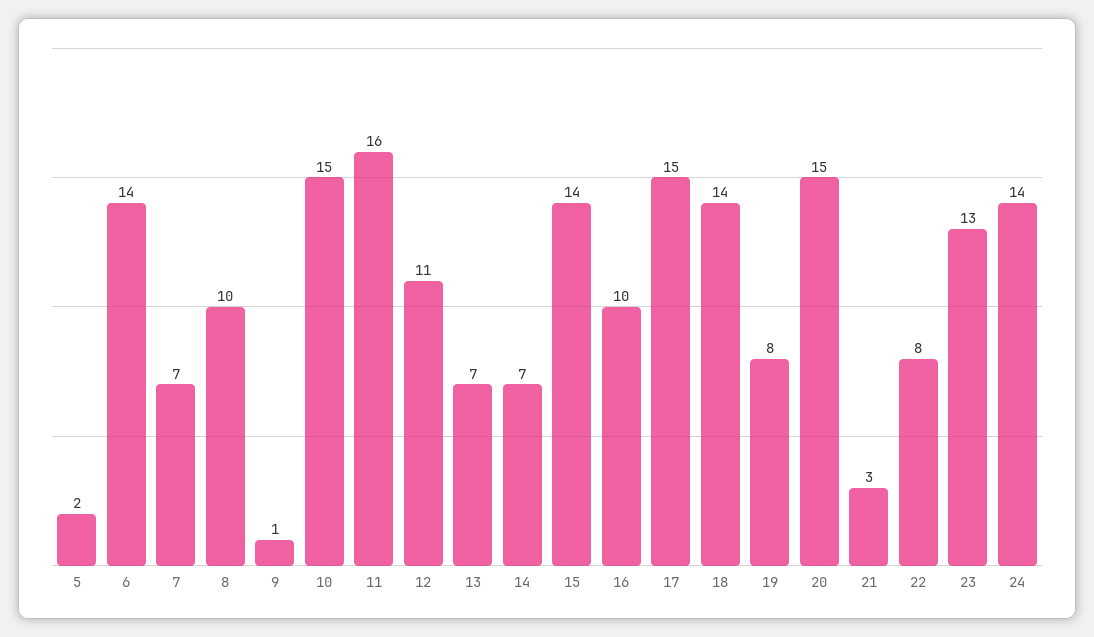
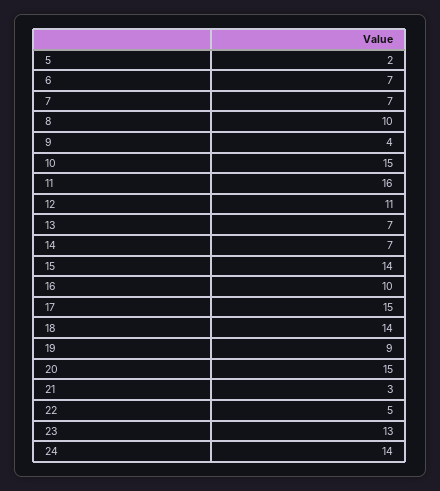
6: 14 -> 7
9: 1 -> 4
19: 8 -> 9
22: 8 -> 5

